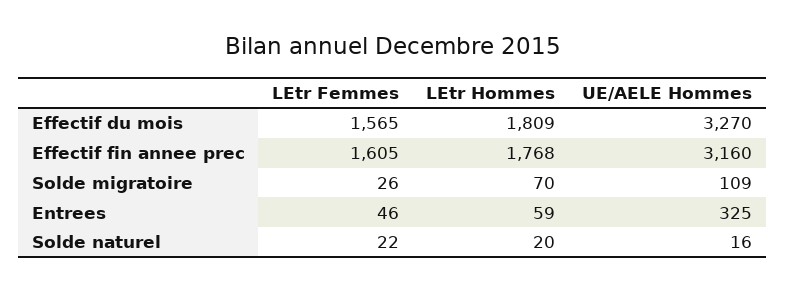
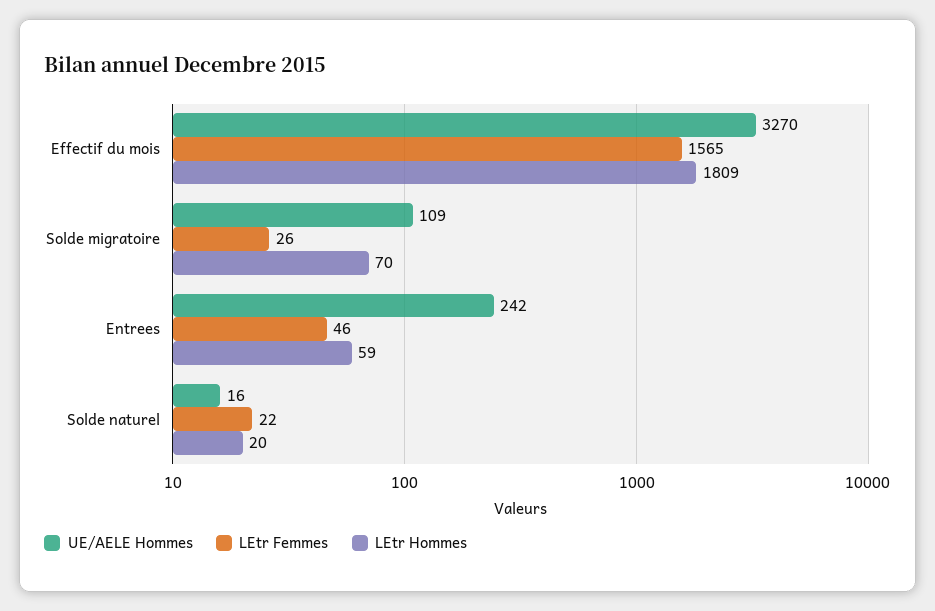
LEtr Femmes, Effectif fin annee prec: 1605 -> none
LEtr Hommes, Effectif fin annee prec: 1768 -> none
UE/AELE Hommes, Effectif fin annee prec: 3160 -> none
UE/AELE Hommes, Entrees: 325 -> 242

